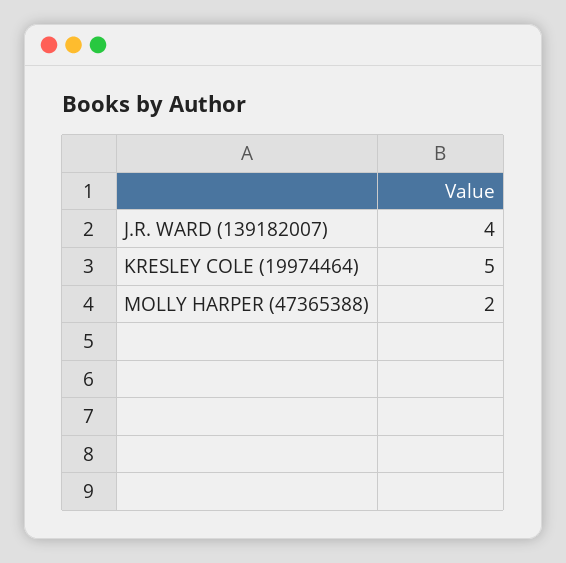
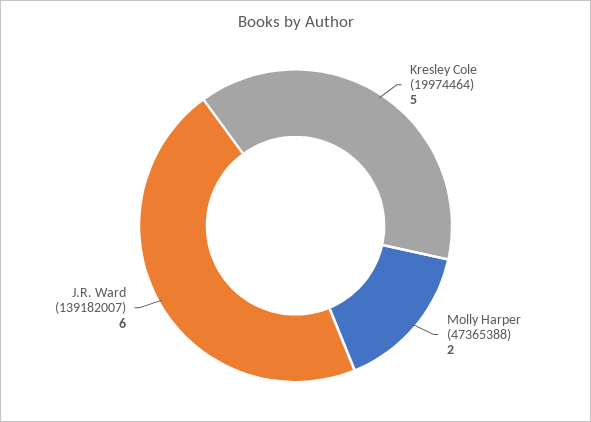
J.R. WARD (139182007): 4 -> 6

